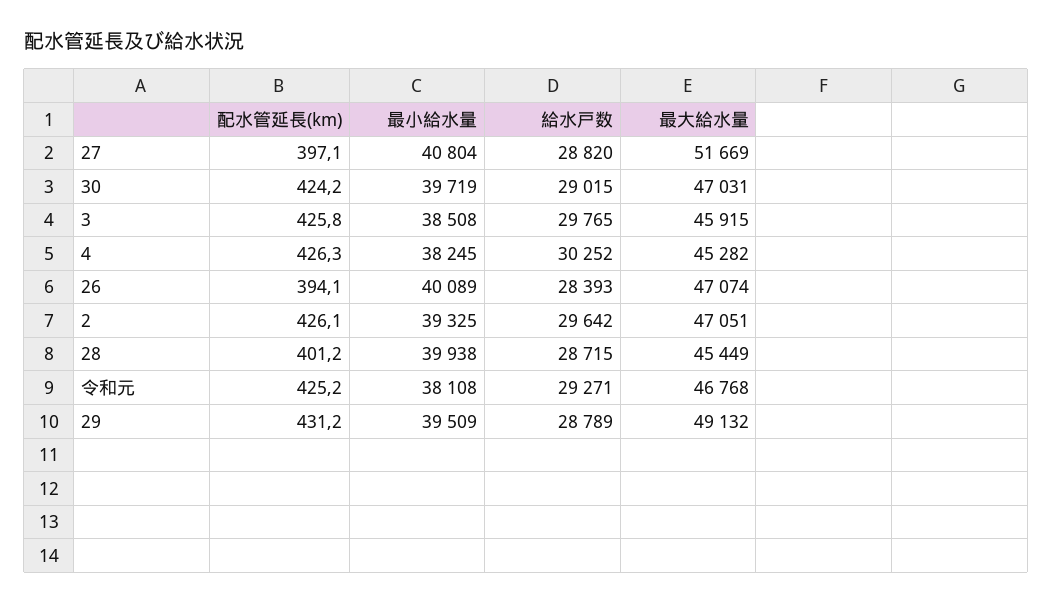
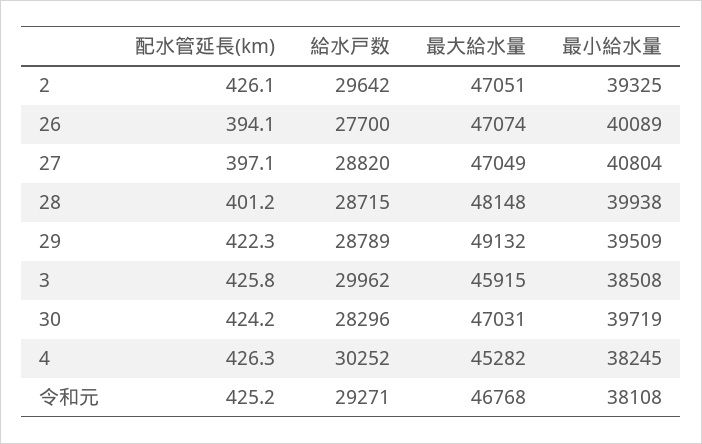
最大給水量, 27: 51669 -> 47049
給水戸数, 30: 29015 -> 28296
給水戸数, 3: 29765 -> 29962
給水戸数, 26: 28393 -> 27700
最大給水量, 28: 45449 -> 48148
配水管延長(km), 29: 431.2 -> 422.3

